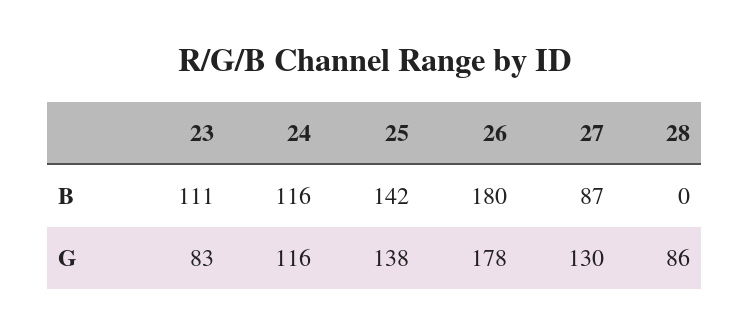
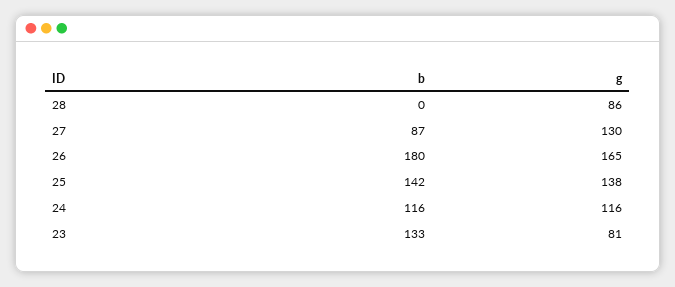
23, B: 111 -> 133
23, G: 83 -> 81
26, G: 178 -> 165

